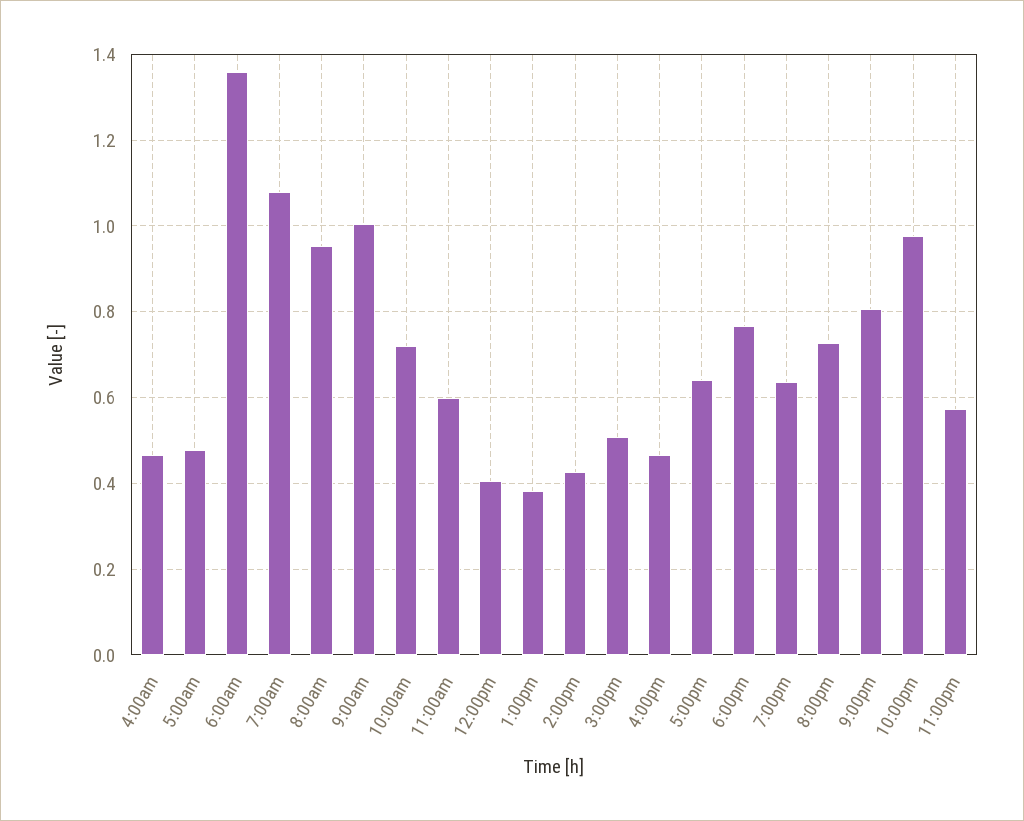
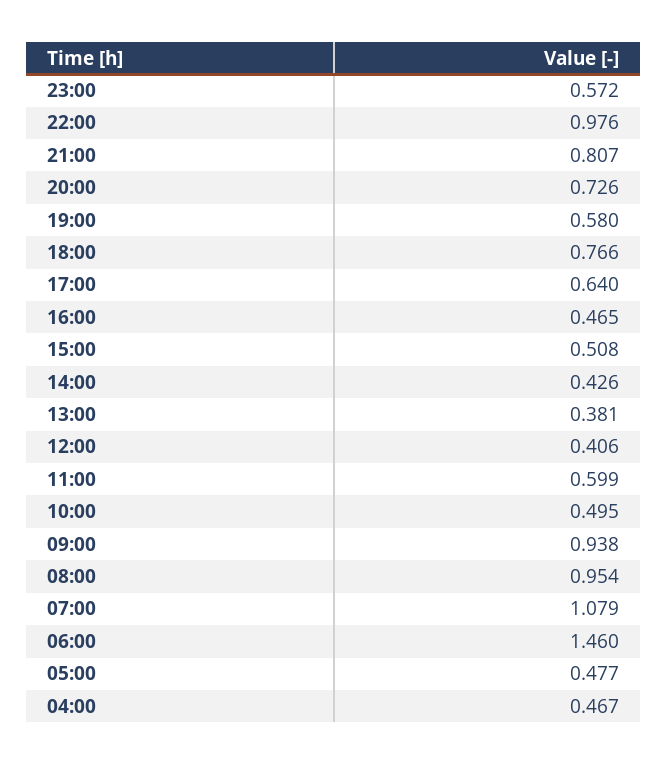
6:00am: 1.36 -> 1.46
9:00am: 1 -> 0.938
10:00am: 0.72 -> 0.495
7:00pm: 0.64 -> 0.58

